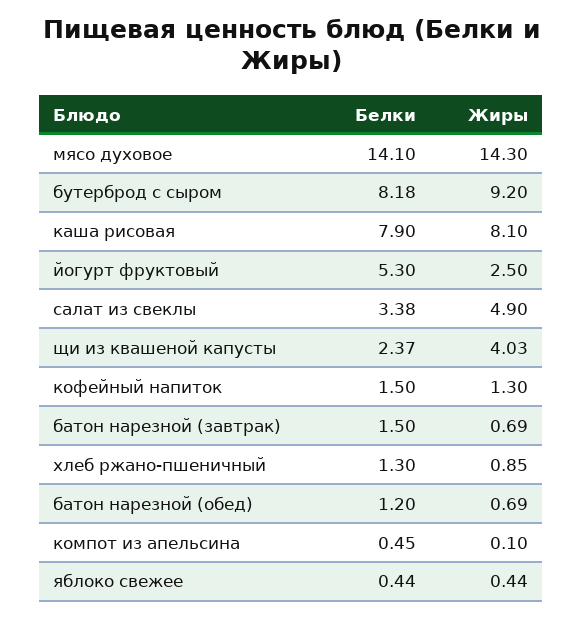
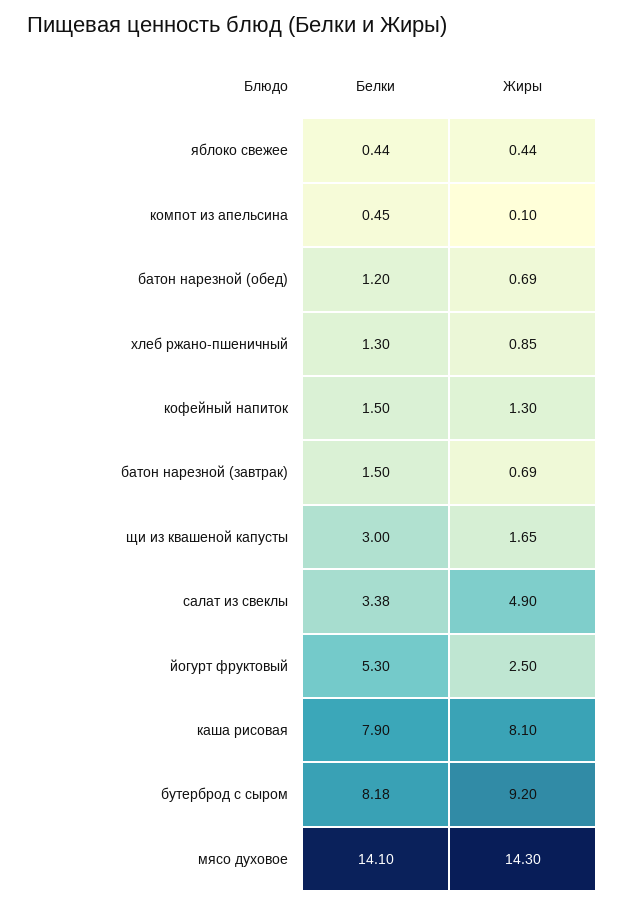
Белки, щи из квашеной капусты: 2.37 -> 3
Жиры, щи из квашеной капусты: 4.03 -> 1.65

